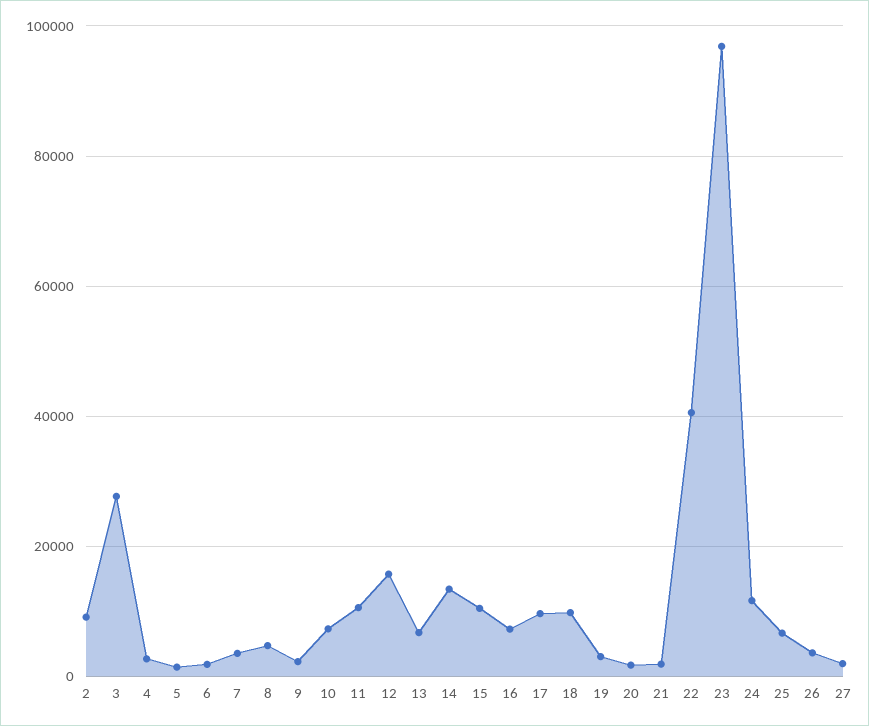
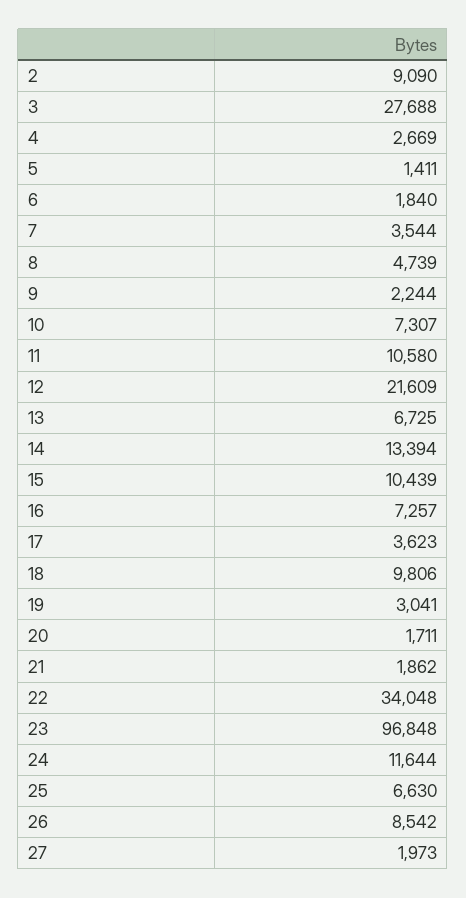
12: 16000 -> 21609
17: 10000 -> 3623
22: 40000 -> 34048
26: 4000 -> 8542

